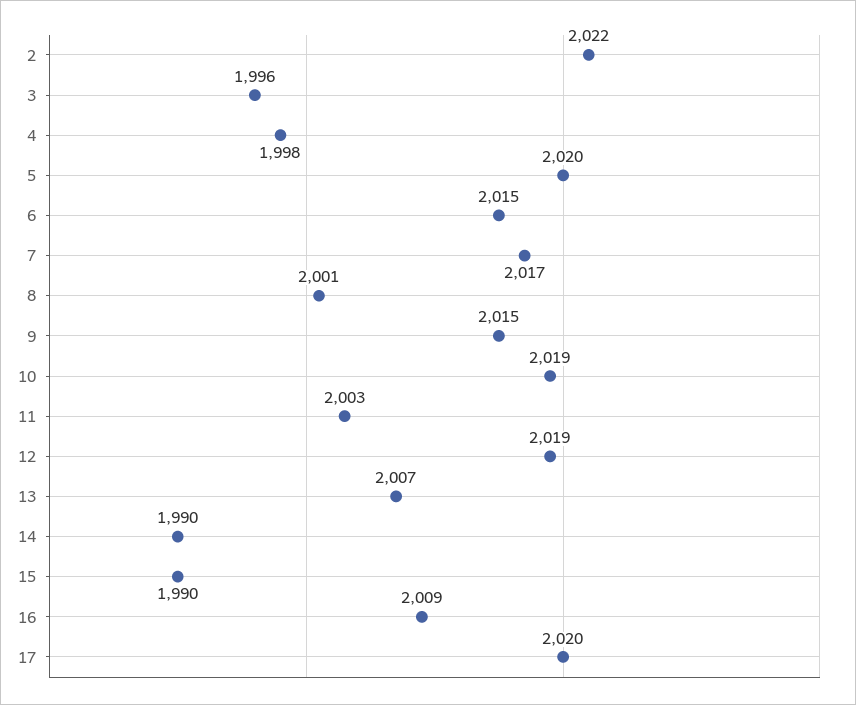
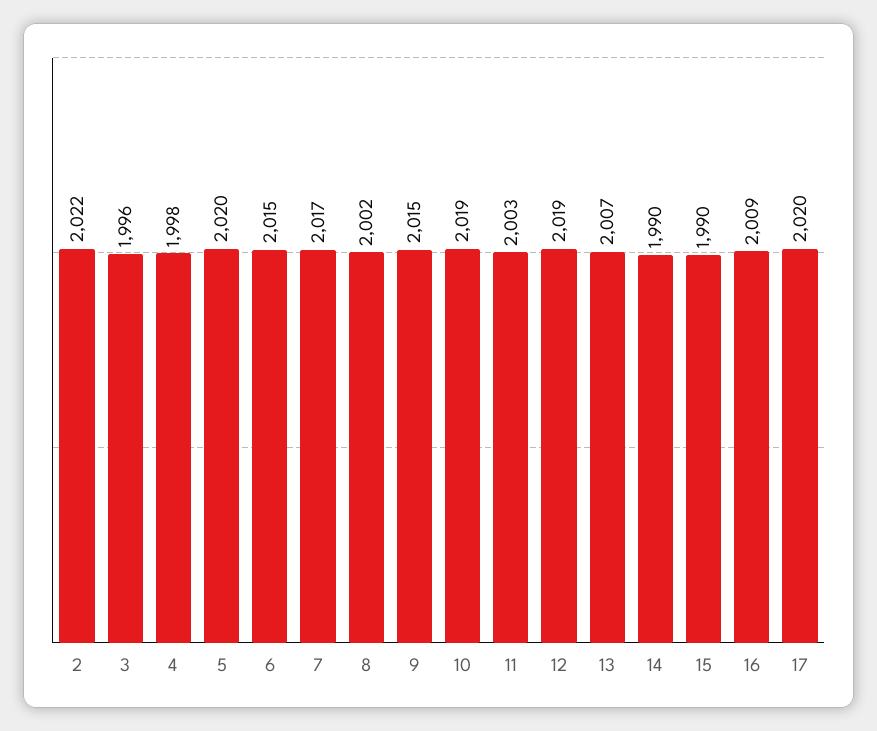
8: 2001 -> 2002

